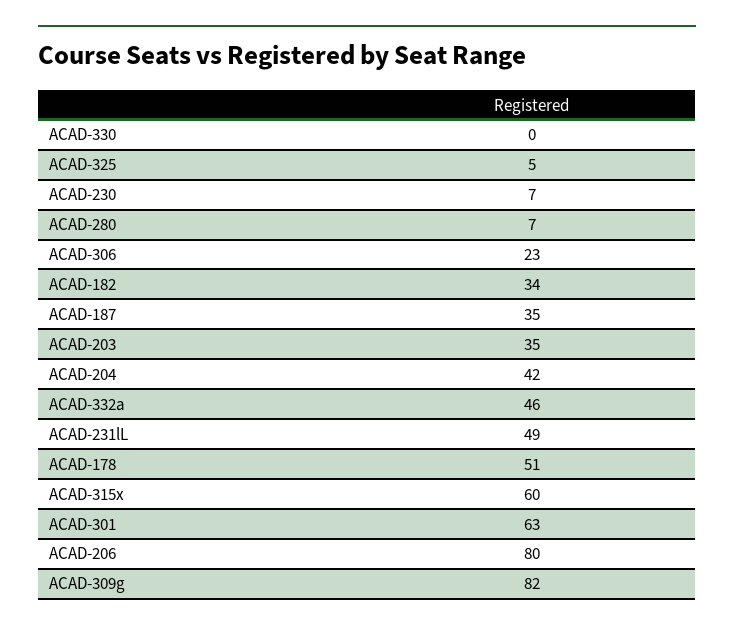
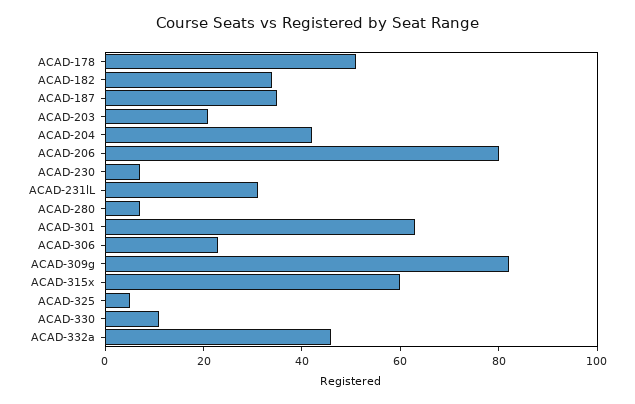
ACAD-330: 0 -> 10
ACAD-203: 35 -> 20
ACAD-231lL: 49 -> 30

